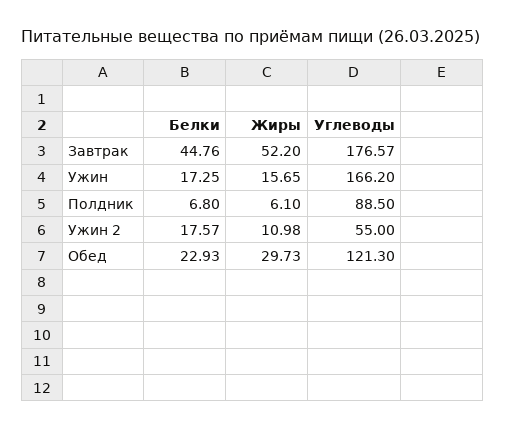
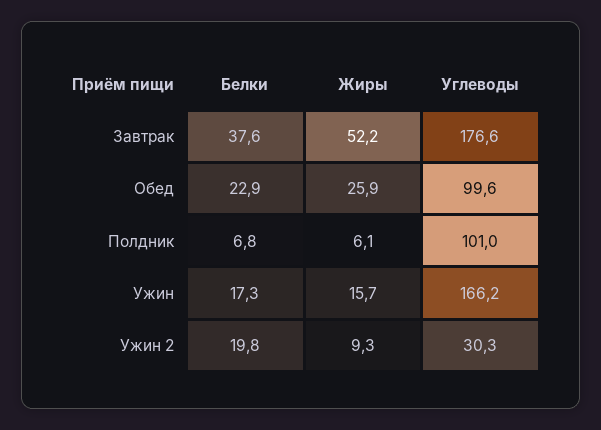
Белки, Завтрак: 44.76 -> 37.6
Углеводы, Полдник: 88.5 -> 101
Белки, Ужин 2: 17.57 -> 19.8
Жиры, Ужин 2: 10.98 -> 9.3
Углеводы, Ужин 2: 55 -> 30.3
Жиры, Обед: 29.73 -> 25.9
Углеводы, Обед: 121.3 -> 99.6

